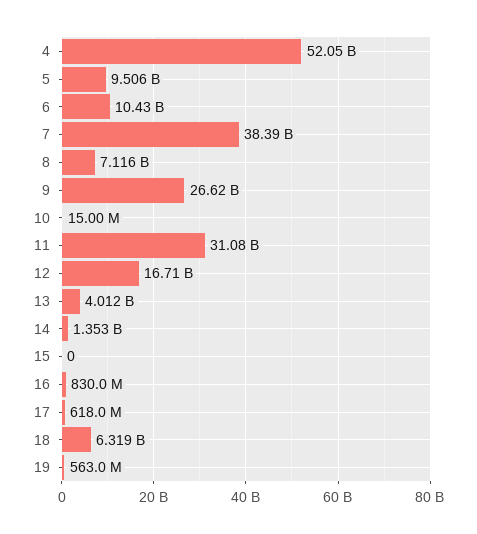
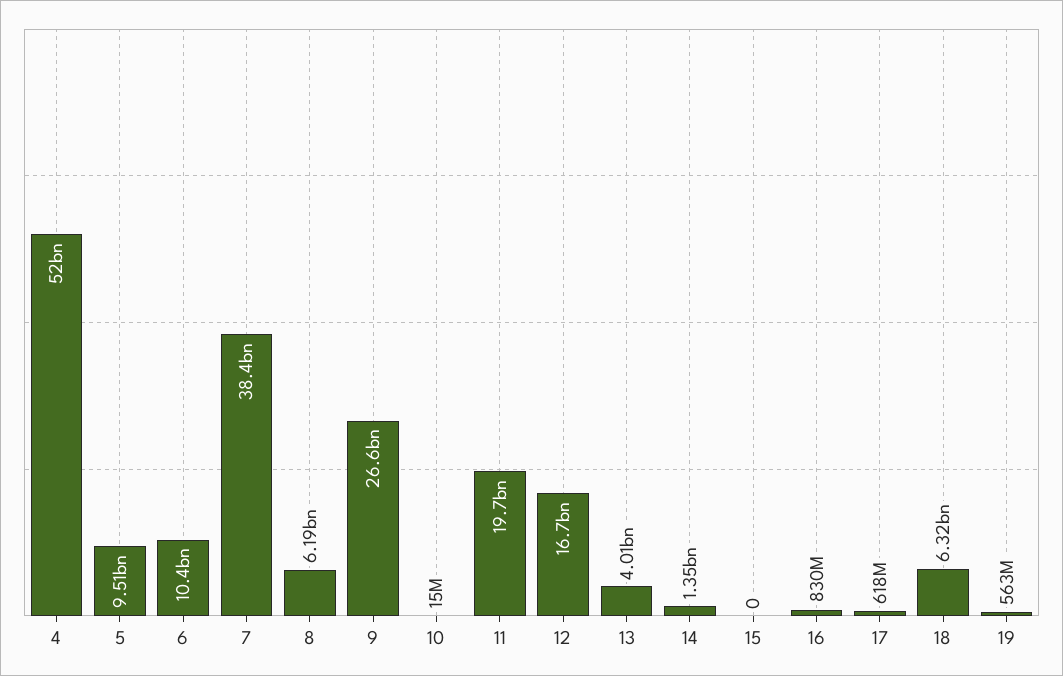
8: 7116000000 -> 6190000000
11: 31080000000 -> 19700000000

